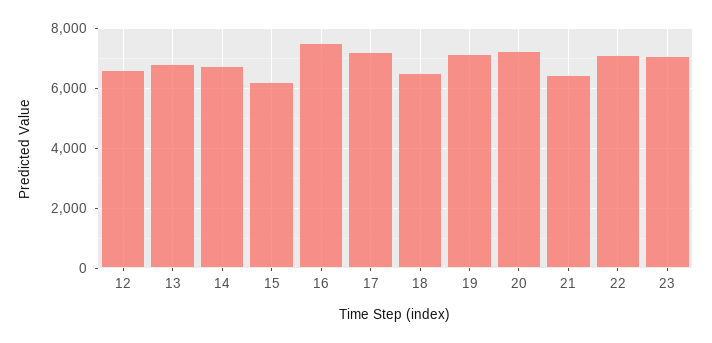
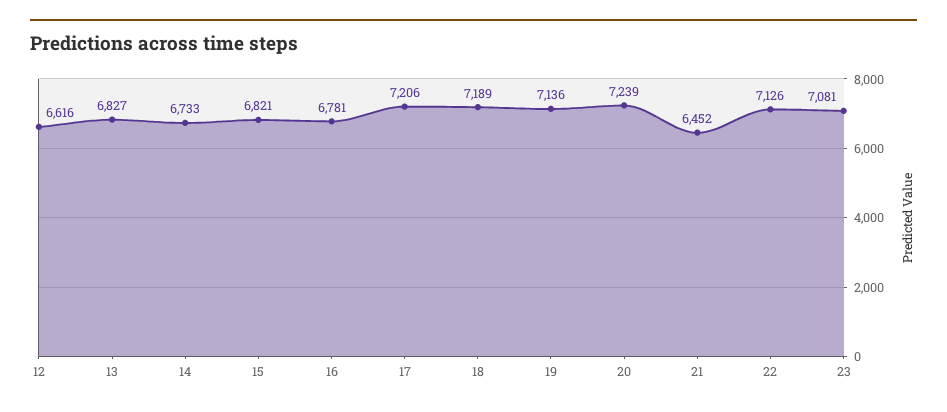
15: 6250 -> 6821
16: 7500 -> 6781
18: 6500 -> 7189

